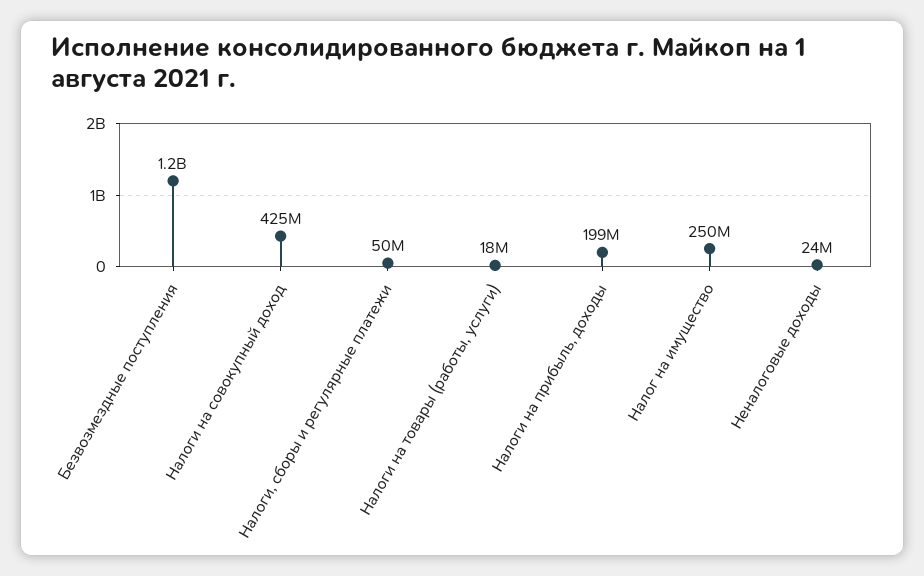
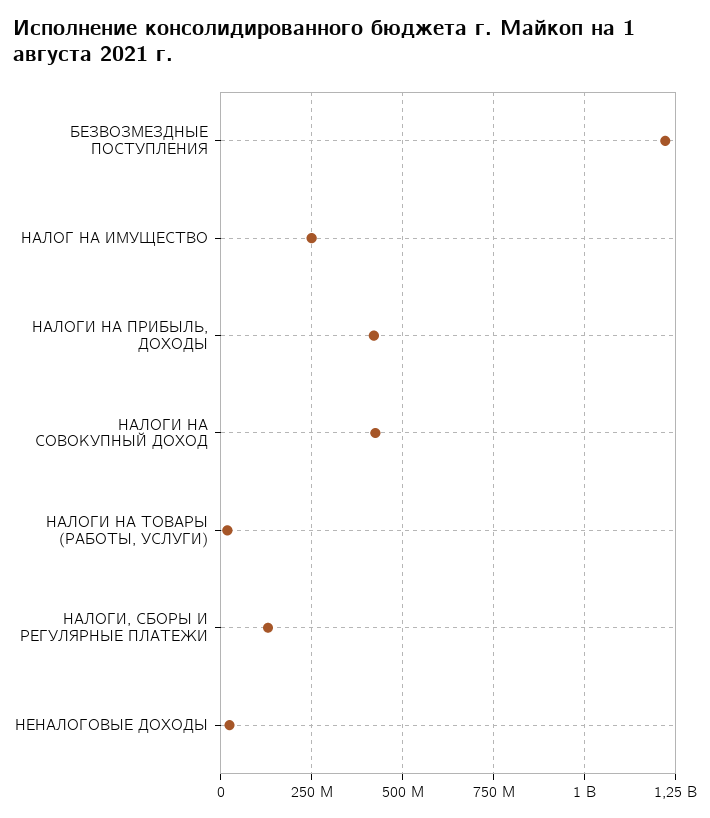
Налоги, сборы и регулярные платежи: 50000000 -> 125000000
Налоги на прибыль, доходы: 199000000 -> 425000000

